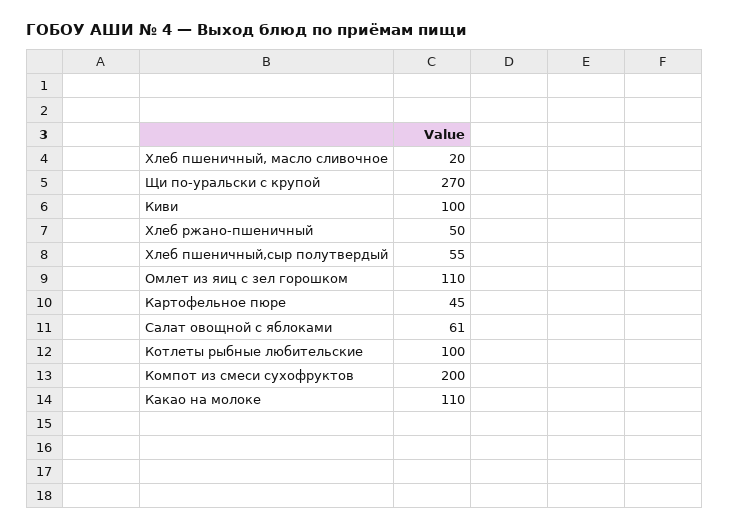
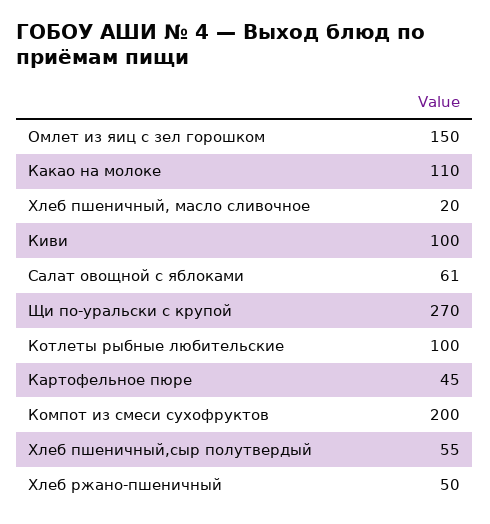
Омлет из яиц с зел горошком: 110 -> 150

